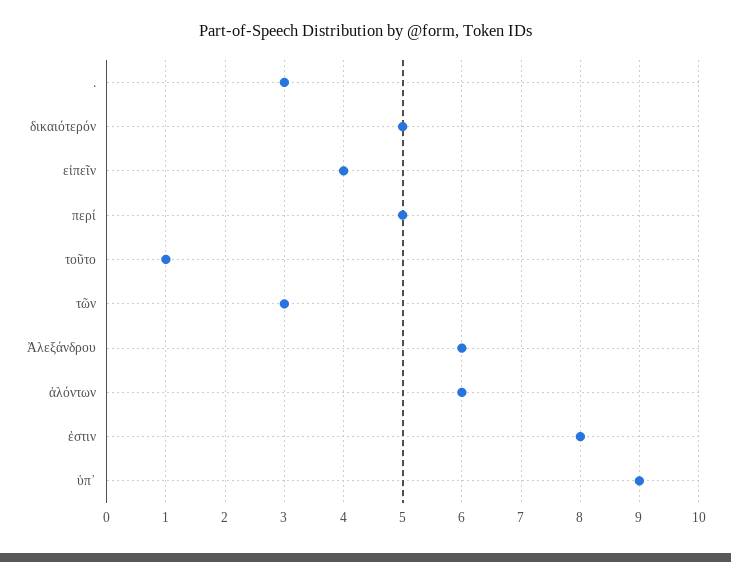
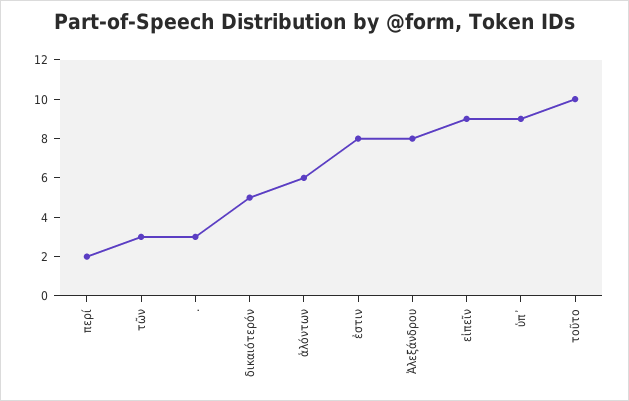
εἰπεῖν: 4 -> 9
περί: 5 -> 2
τοῦτο: 1 -> 10
Ἀλεξάνδρου: 6 -> 8

